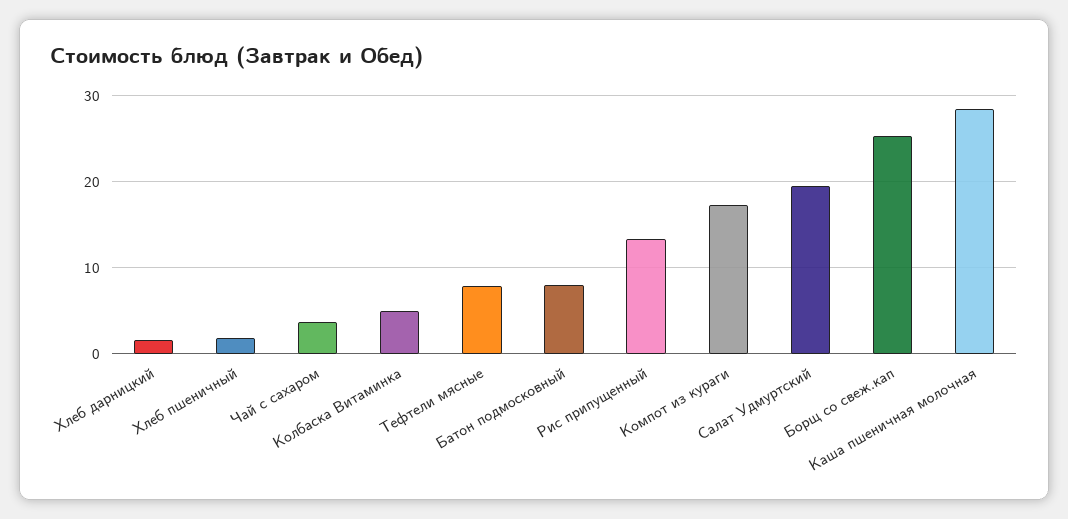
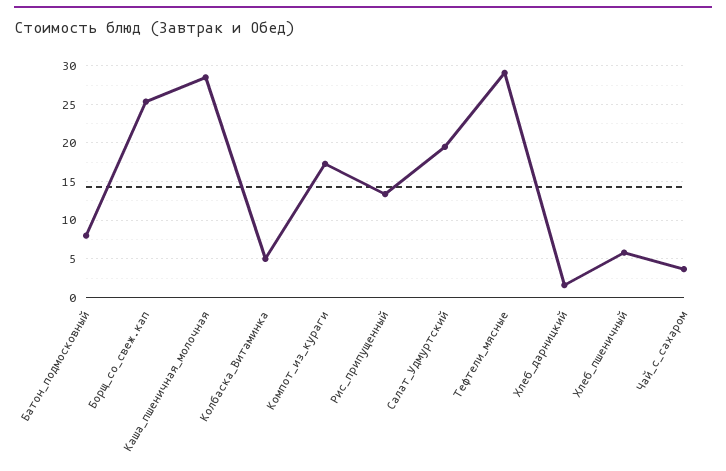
Хлеб пшеничный: 2 -> 6
Тефтели мясные: 8 -> 29

